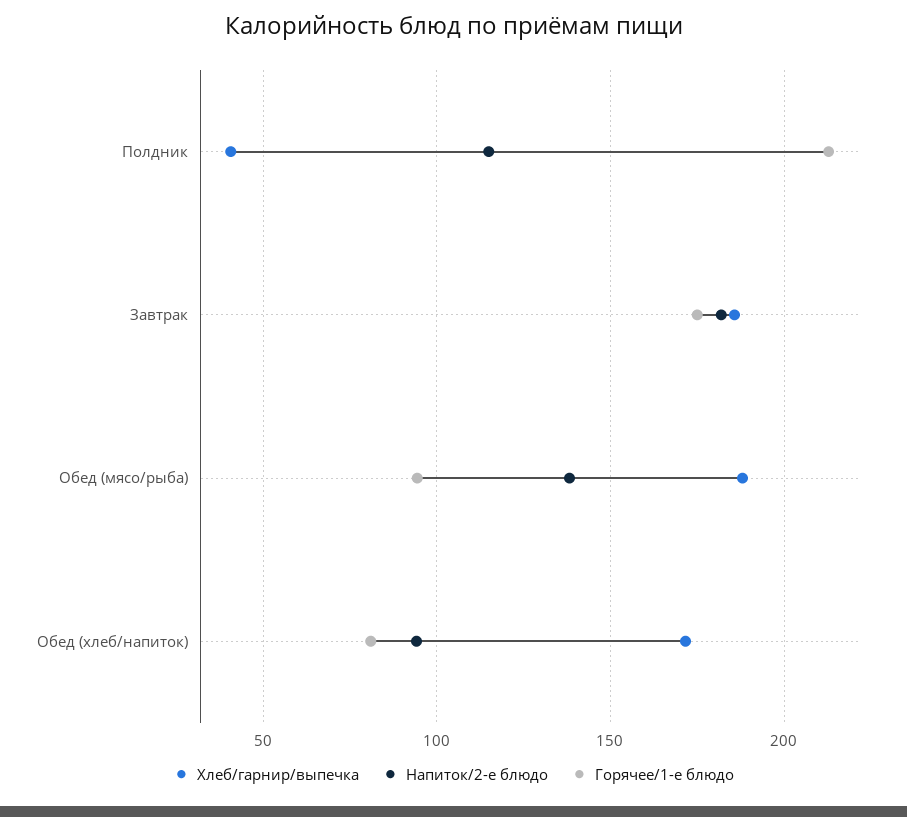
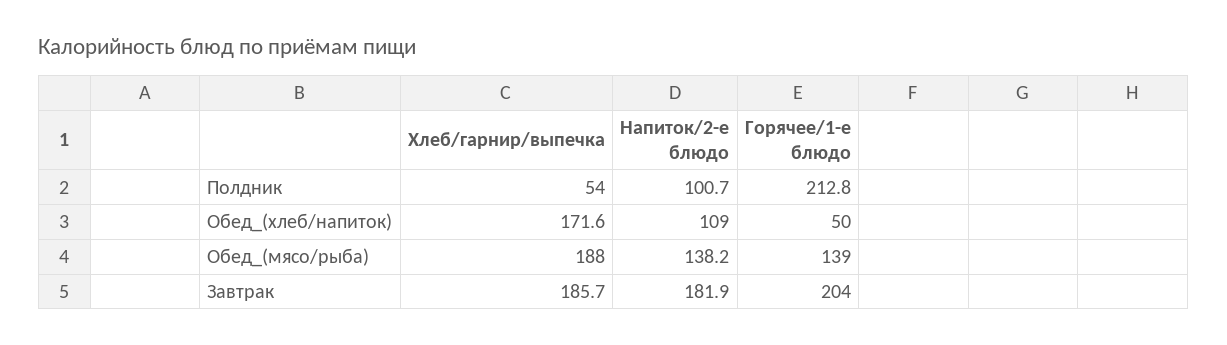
Хлеб/гарнир/выпечка, Полдник: 40 -> 54
Напиток/2-е блюдо, Полдник: 115 -> 100.7
Горячее/1-е блюдо, Завтрак: 175 -> 204
Горячее/1-е блюдо, Обед (мясо/рыба): 95 -> 139
Напиток/2-е блюдо, Обед (хлеб/напиток): 95 -> 109
Горячее/1-е блюдо, Обед (хлеб/напиток): 80 -> 50

